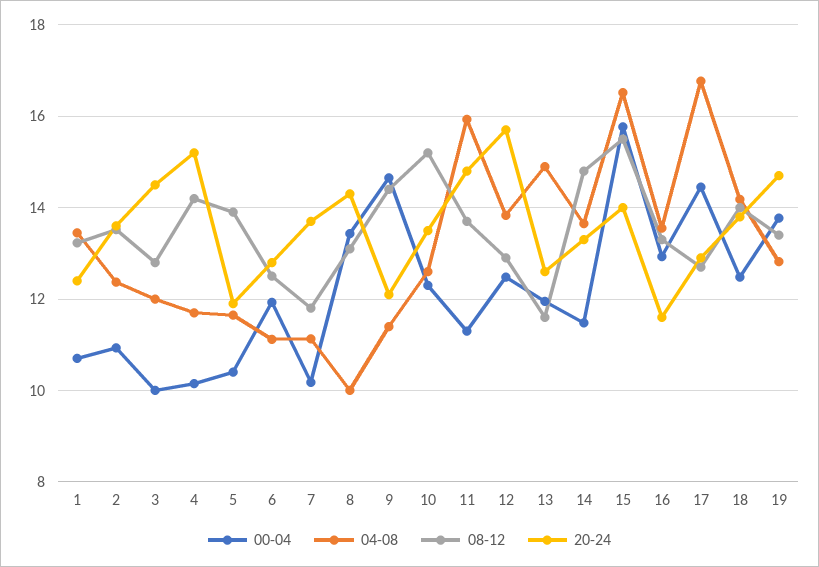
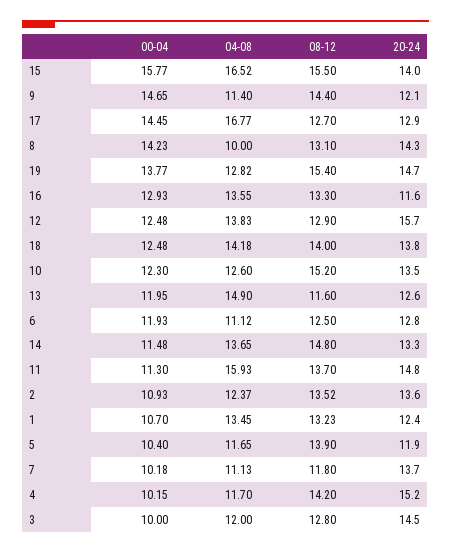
00-04, 8: 13.4 -> 14.23
08-12, 19: 13.4 -> 15.4

